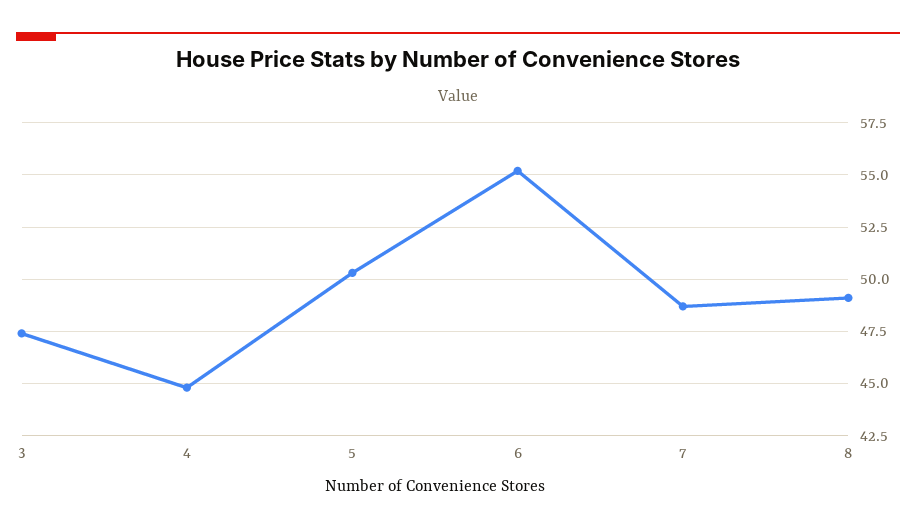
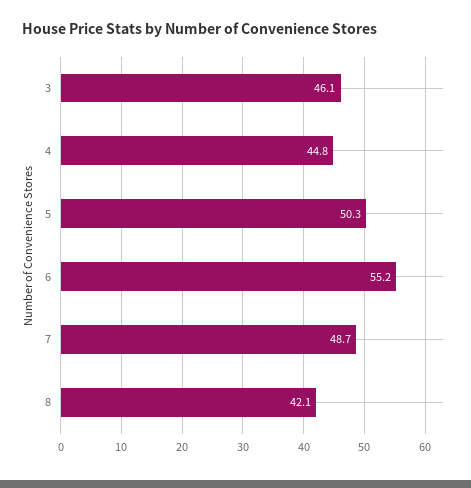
3: 47.5 -> 46.1
8: 49 -> 42.1

